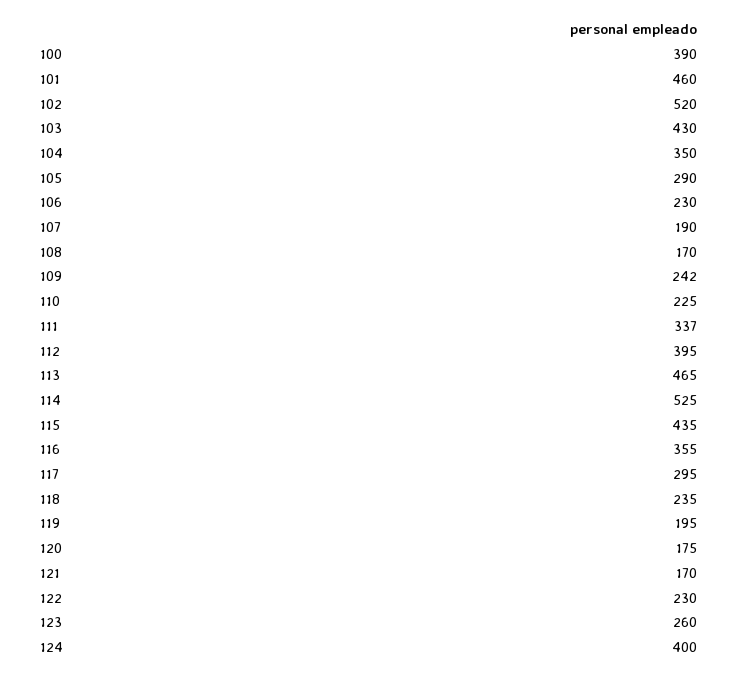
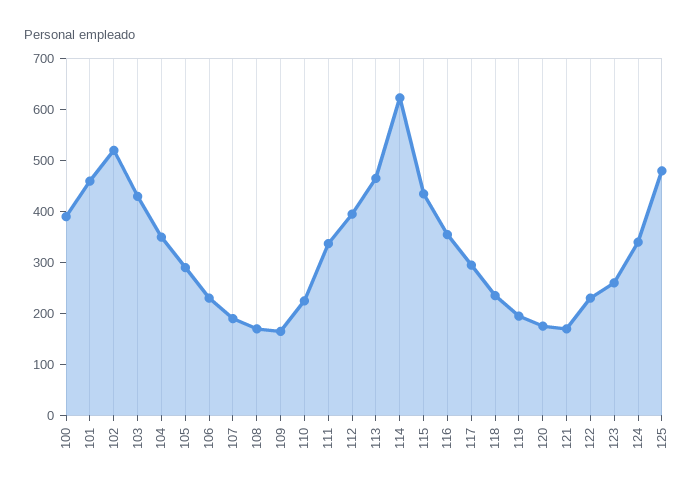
109: 242 -> 160
114: 525 -> 620
124: 400 -> 340
125: none -> 480

